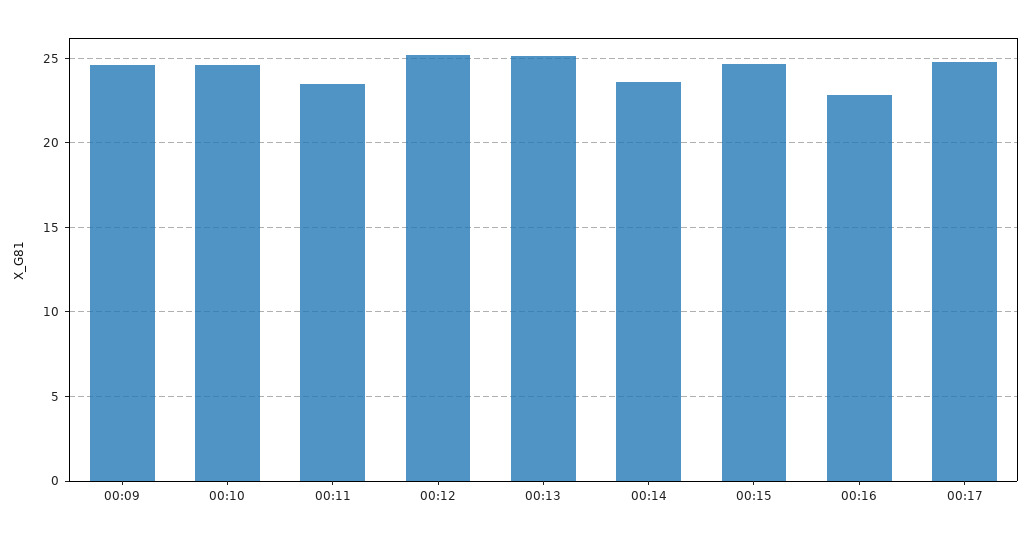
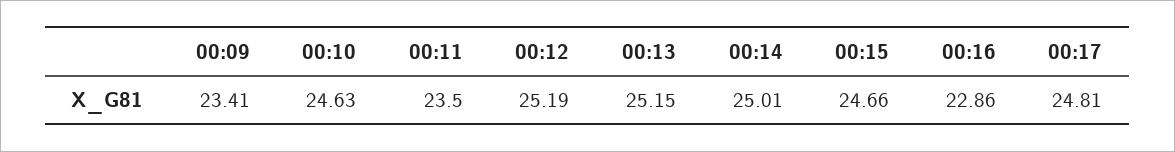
00:09: 24.5 -> 23.41
00:14: 23.5 -> 25.01

